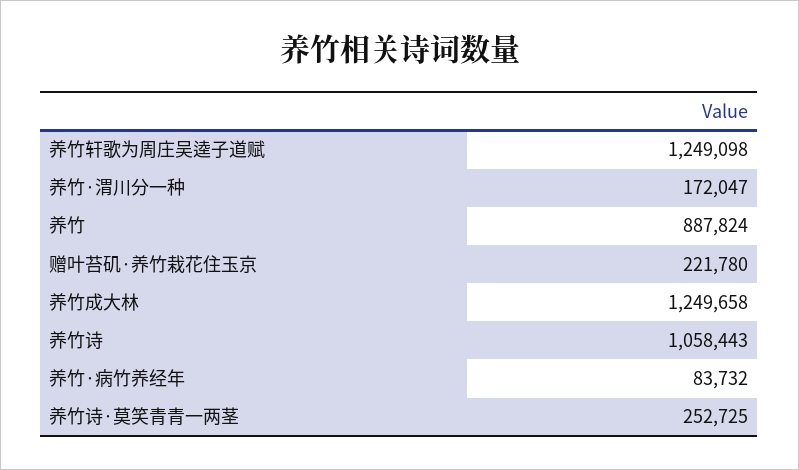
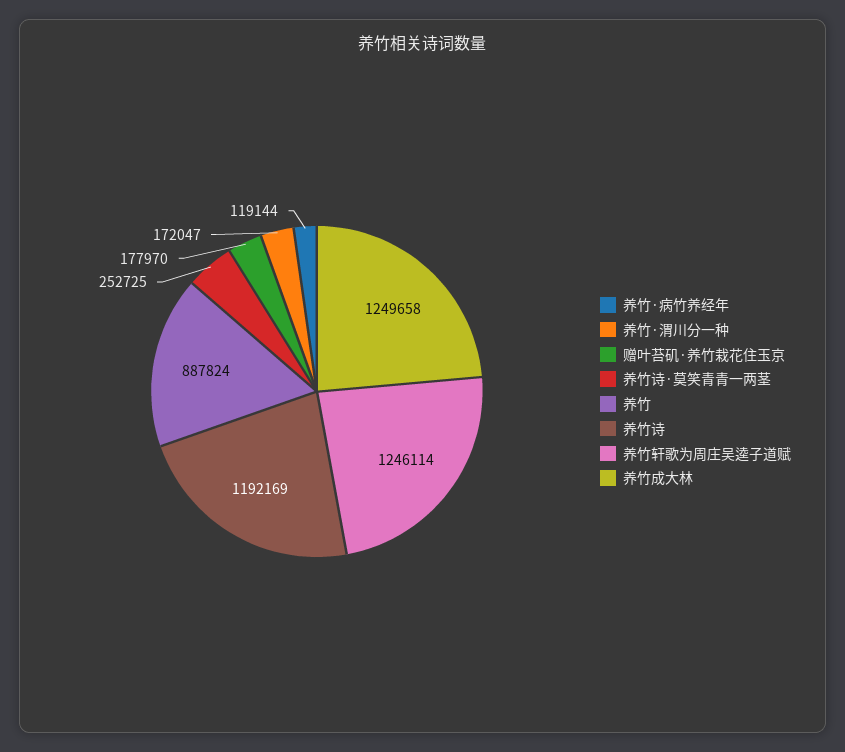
养竹轩歌为周庄吴逵子道赋: 1249098 -> 1246114
赠叶苔矶·养竹栽花住玉京: 221780 -> 177970
养竹诗: 1058443 -> 1192169
养竹·病竹养经年: 83732 -> 119144

